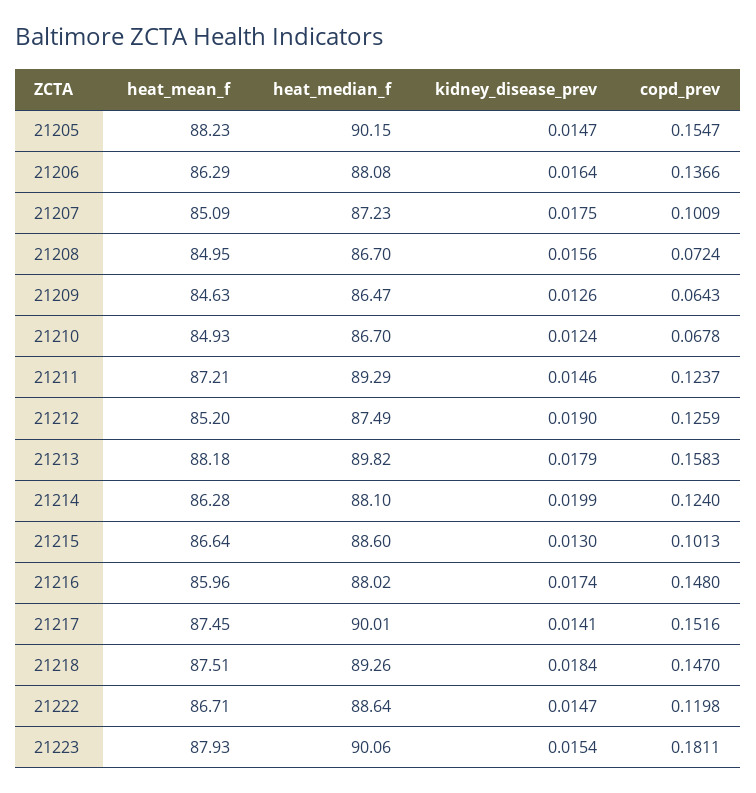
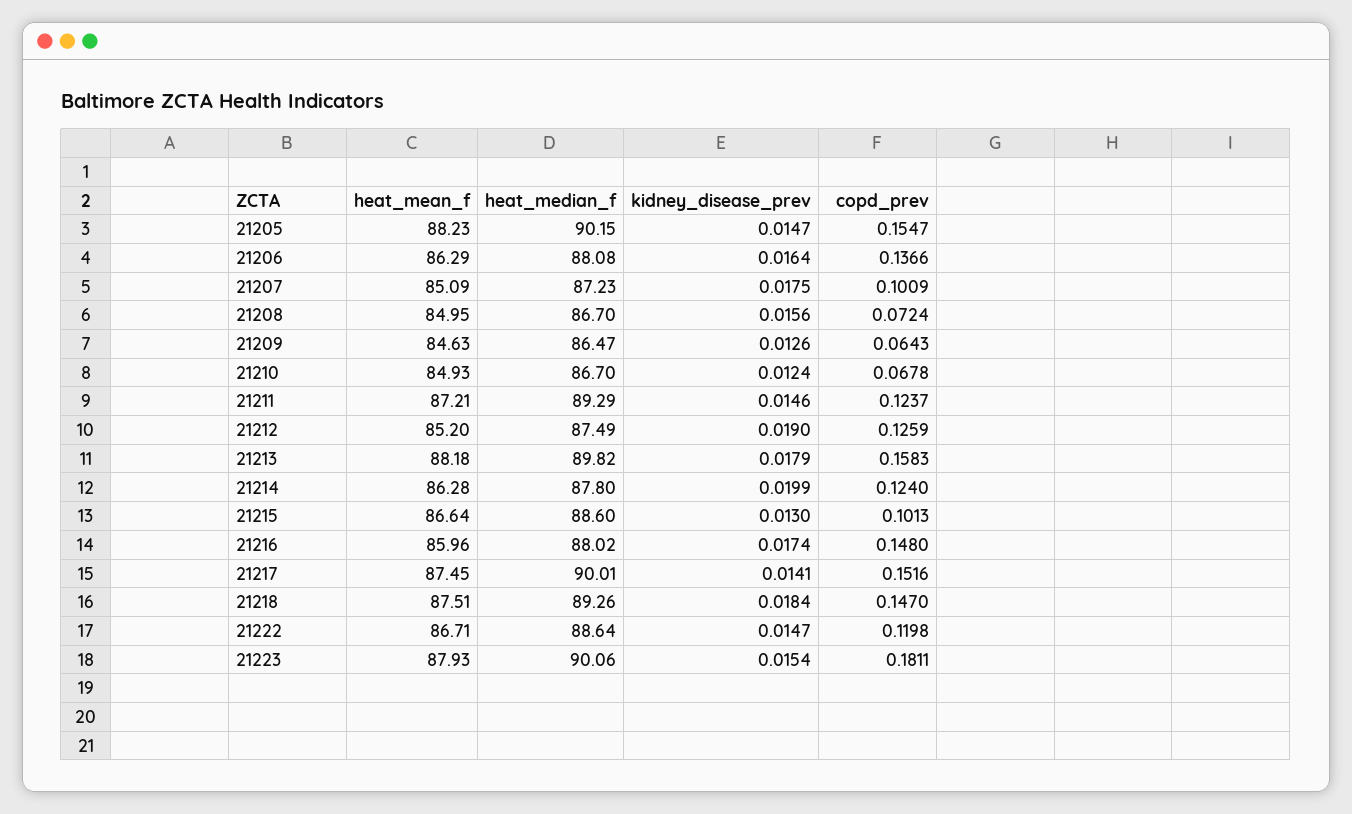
heat_median_f, 21214: 88.1 -> 87.8

